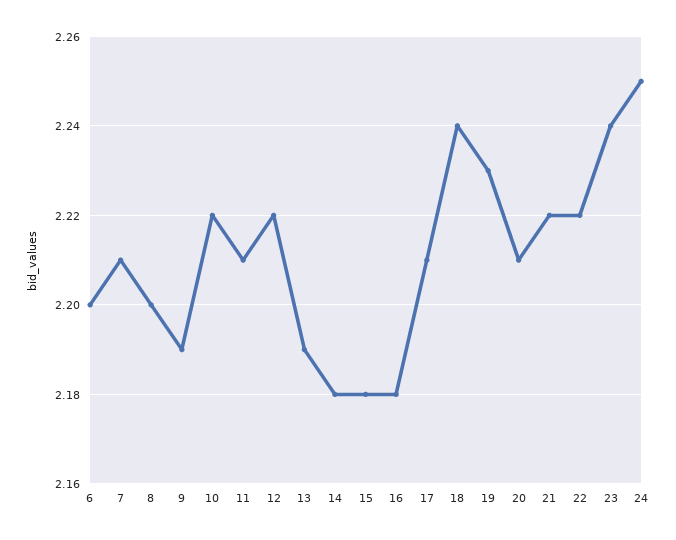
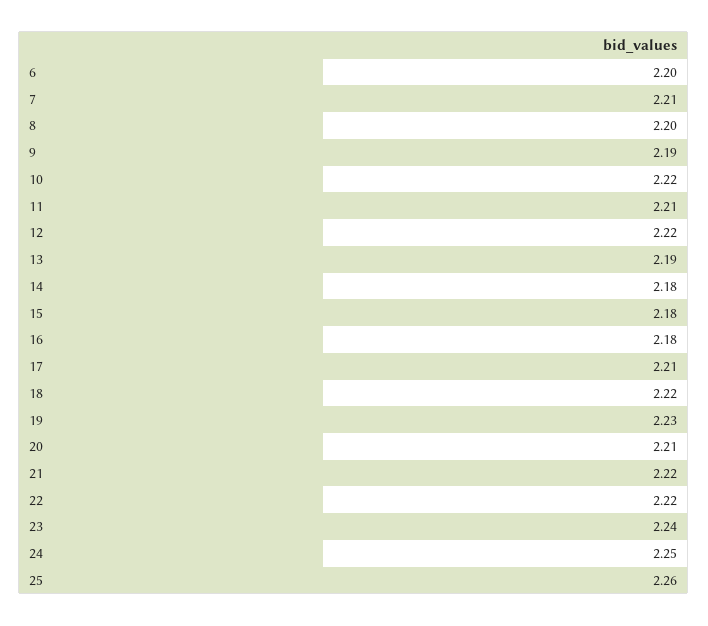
18: 2.24 -> 2.22
25: none -> 2.26

